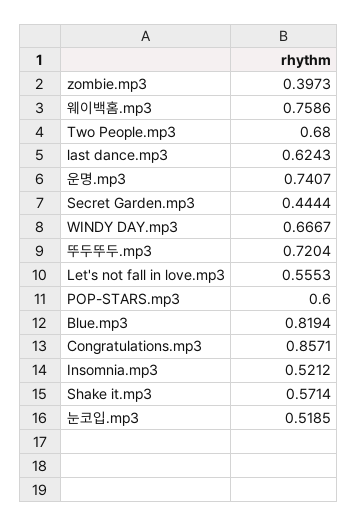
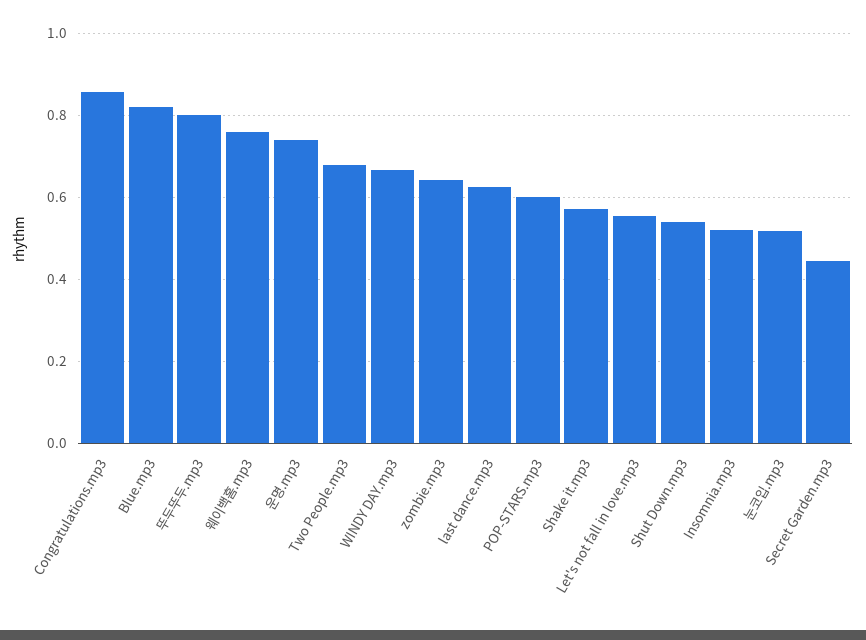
zombie.mp3: 0.3973 -> 0.64
뚜두뚜두.mp3: 0.7204 -> 0.8
Shut Down.mp3: none -> 0.54

